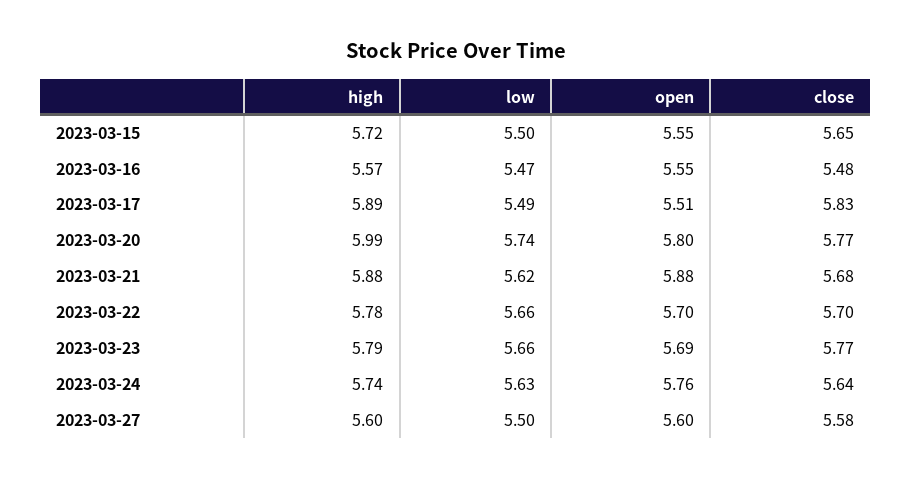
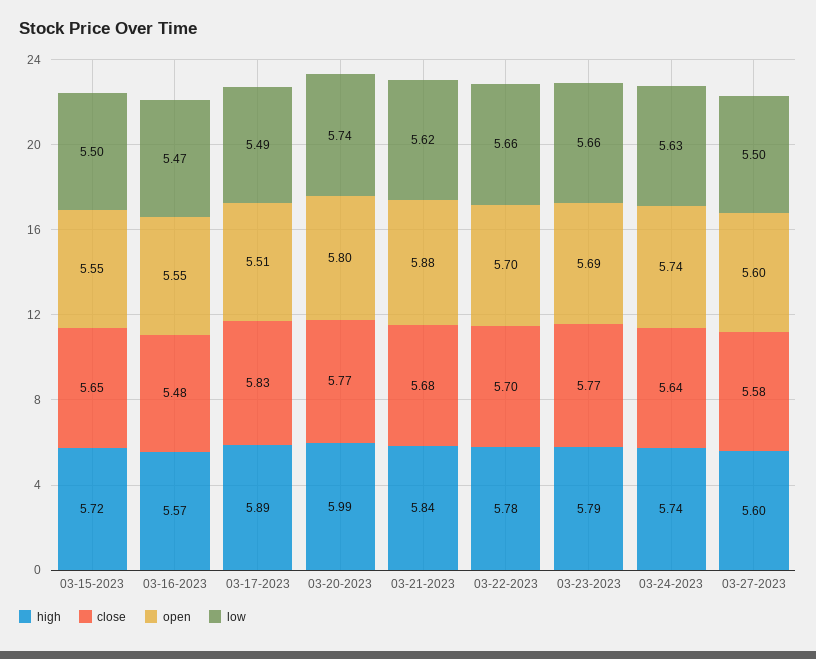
high, 2023-03-21: 5.88 -> 5.84
open, 2023-03-24: 5.76 -> 5.74

